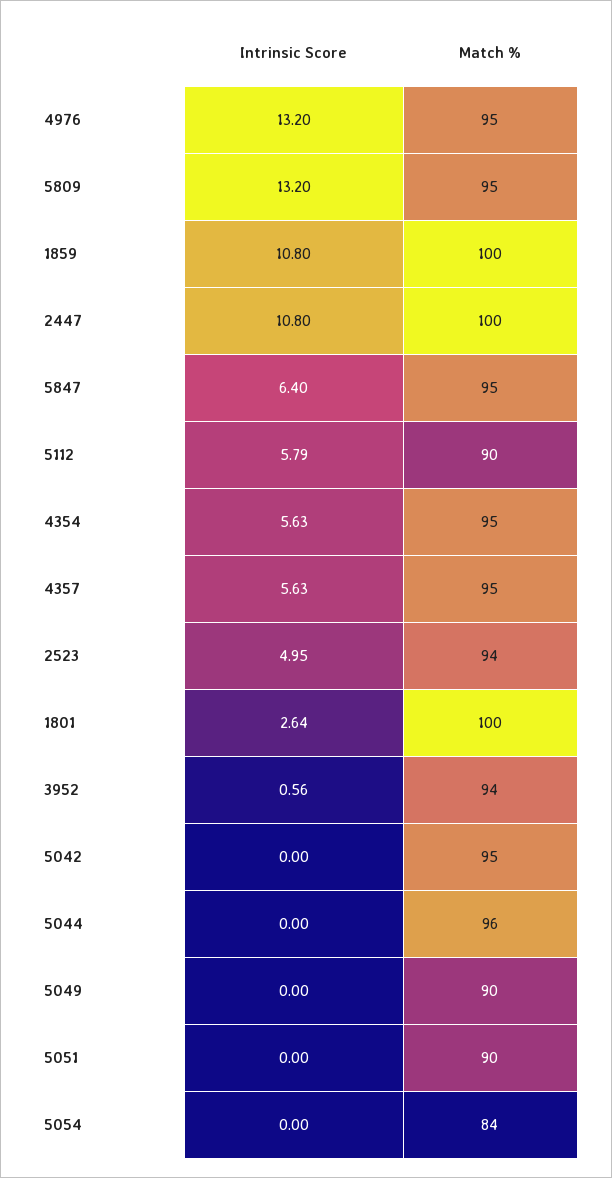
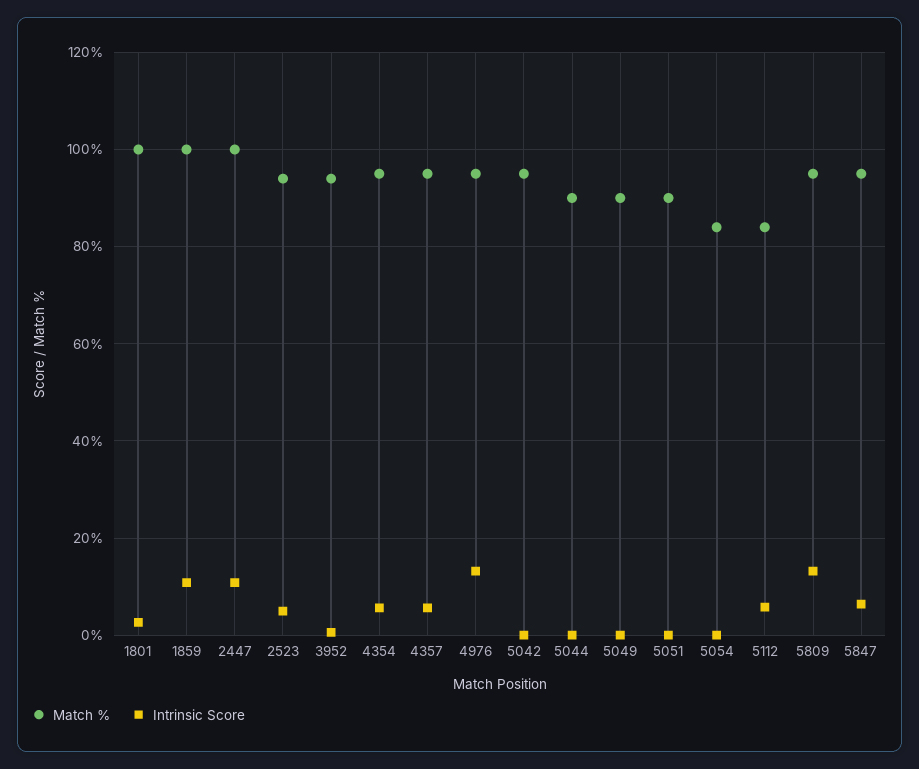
Match %, 5112: 90 -> 84
Match %, 5044: 96 -> 90

